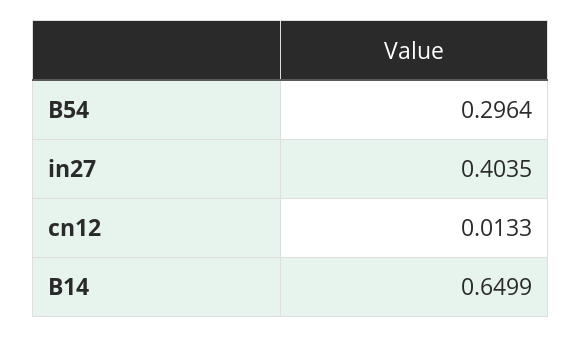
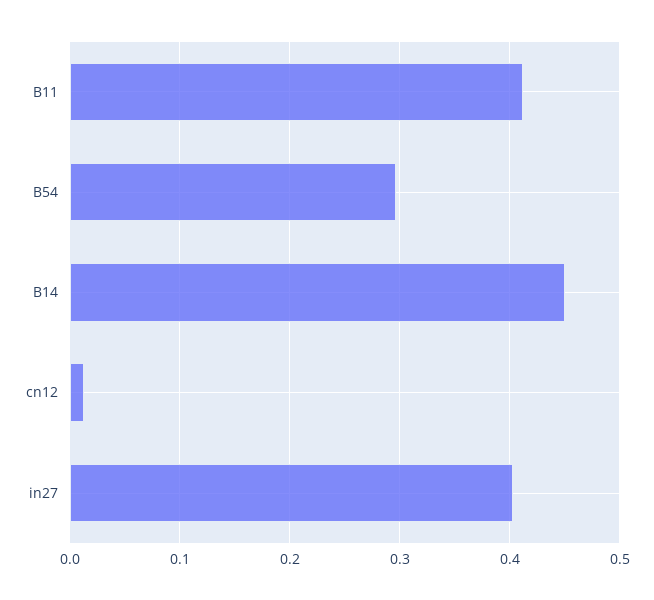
B14: 0.6499 -> 0.45
B11: none -> 0.41

